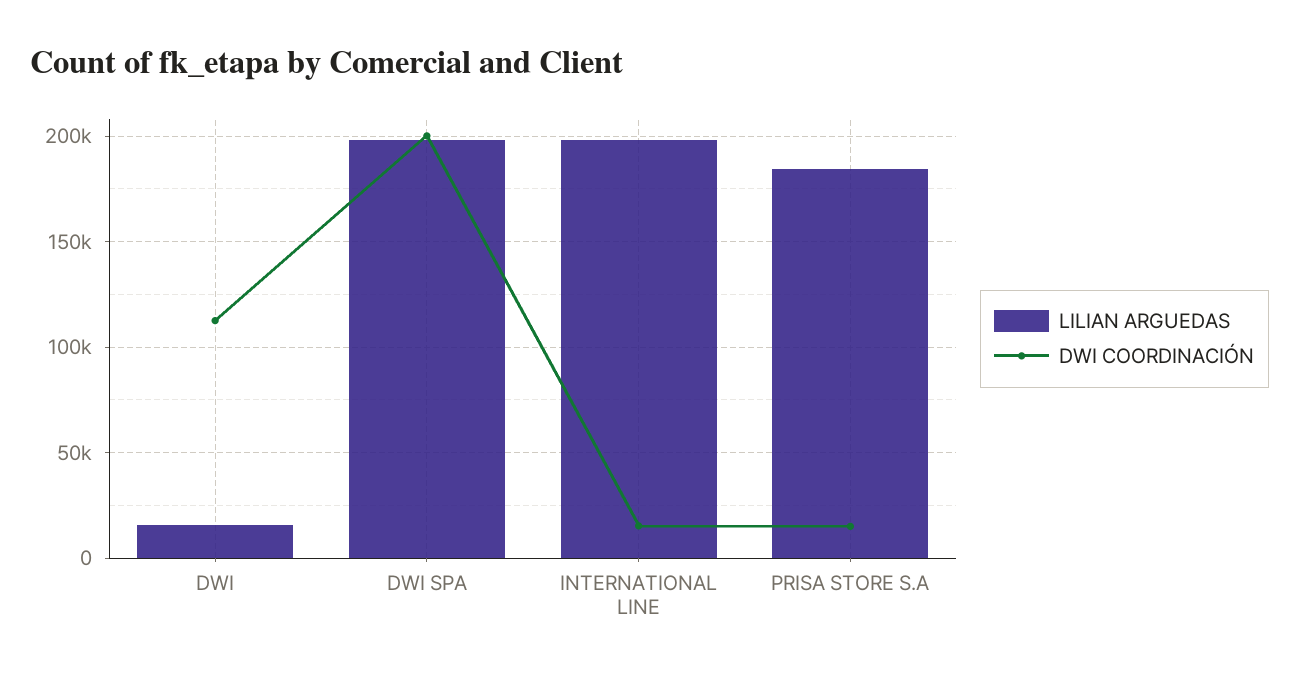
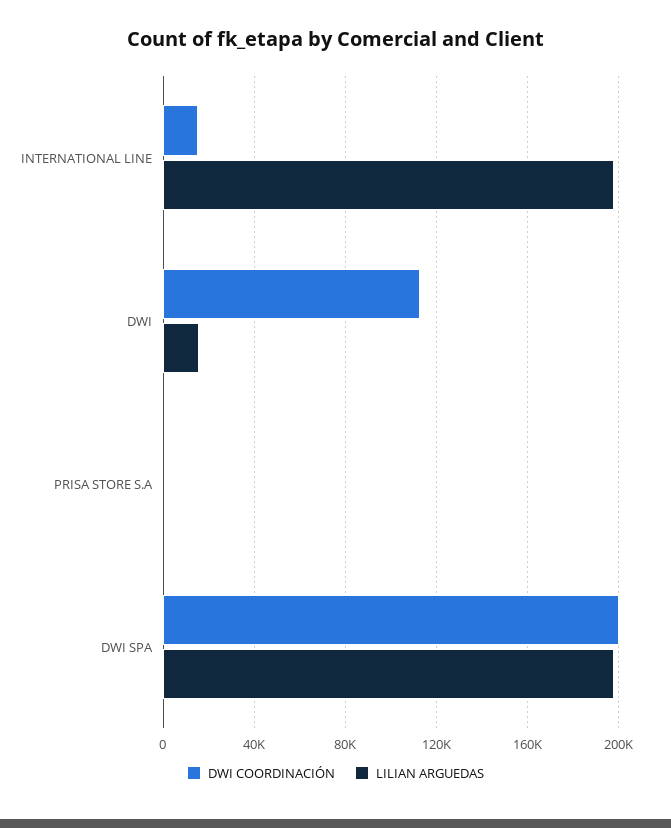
LILIAN ARGUEDAS, PRISA STORE S.A: 185000 -> 0
DWI COORDINACIÓN, PRISA STORE S.A: 15000 -> 0

